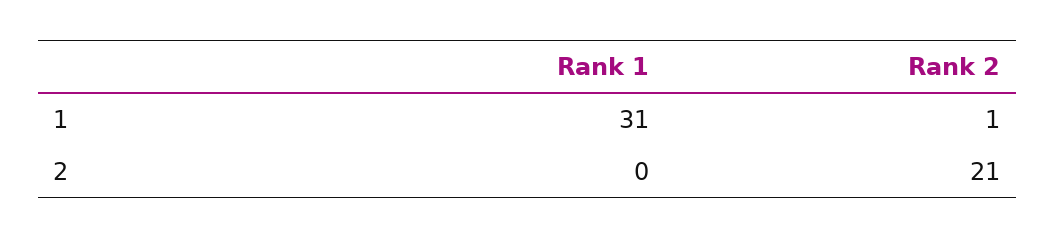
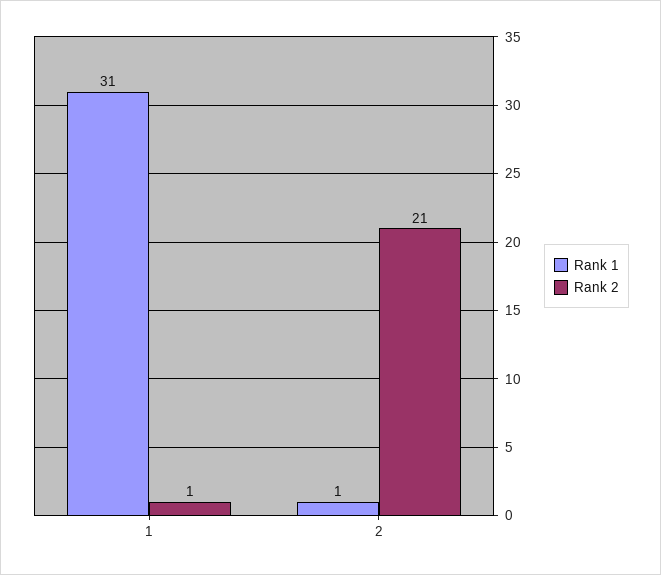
Rank 1, 2: 0 -> 1

